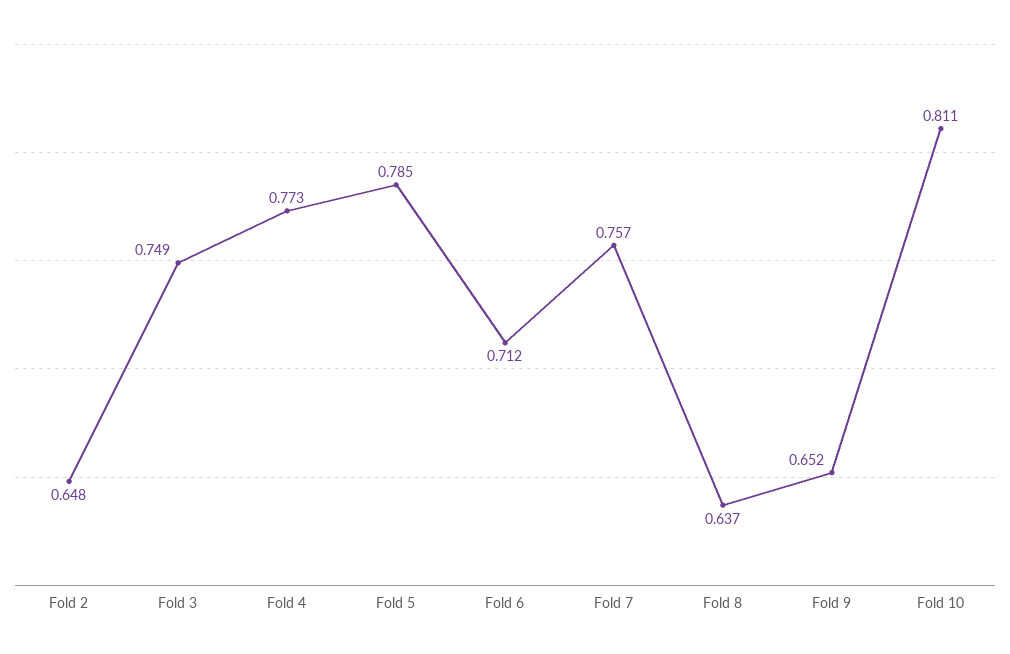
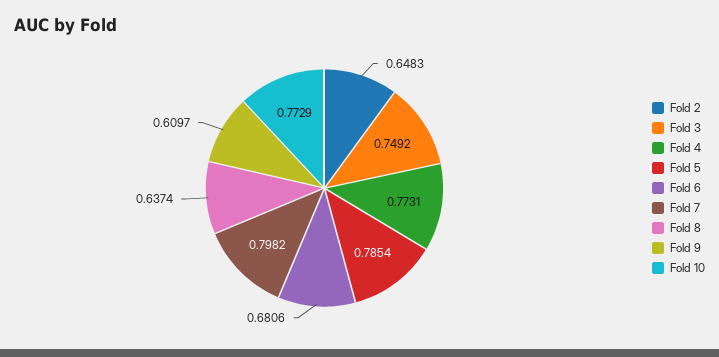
Fold 6: 0.712 -> 0.6806
Fold 7: 0.757 -> 0.7982
Fold 9: 0.652 -> 0.6097
Fold 10: 0.811 -> 0.7729

